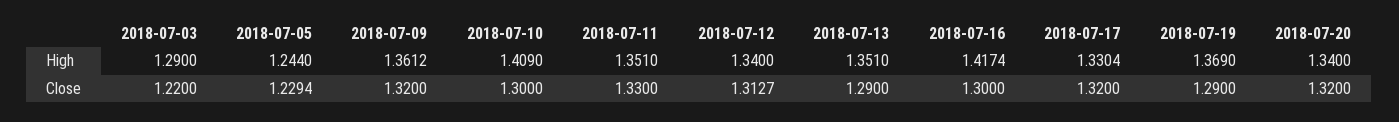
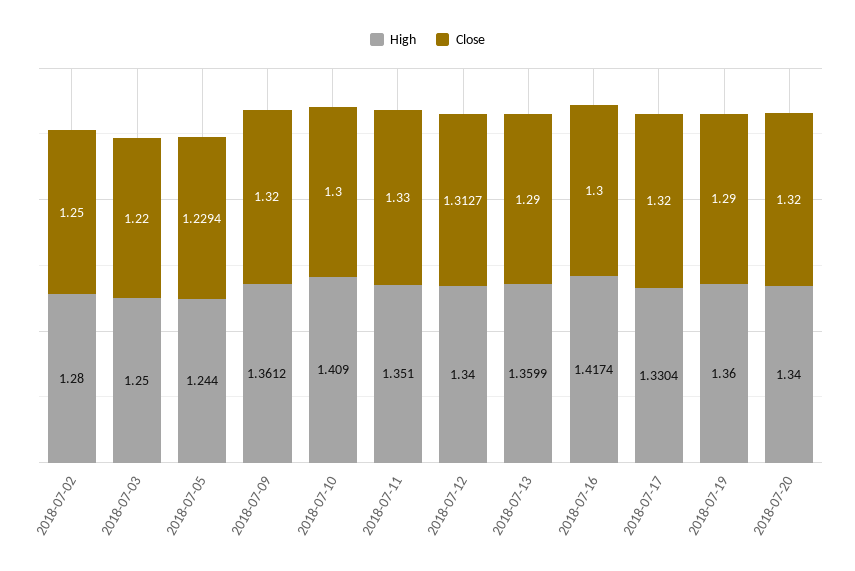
High, 2018-07-03: 1.29 -> 1.25
High, 2018-07-13: 1.351 -> 1.3599
High, 2018-07-19: 1.369 -> 1.36
High, 2018-07-02: none -> 1.28
Close, 2018-07-02: none -> 1.25

